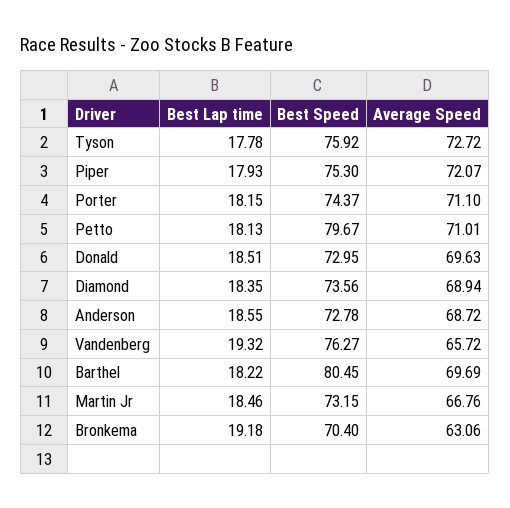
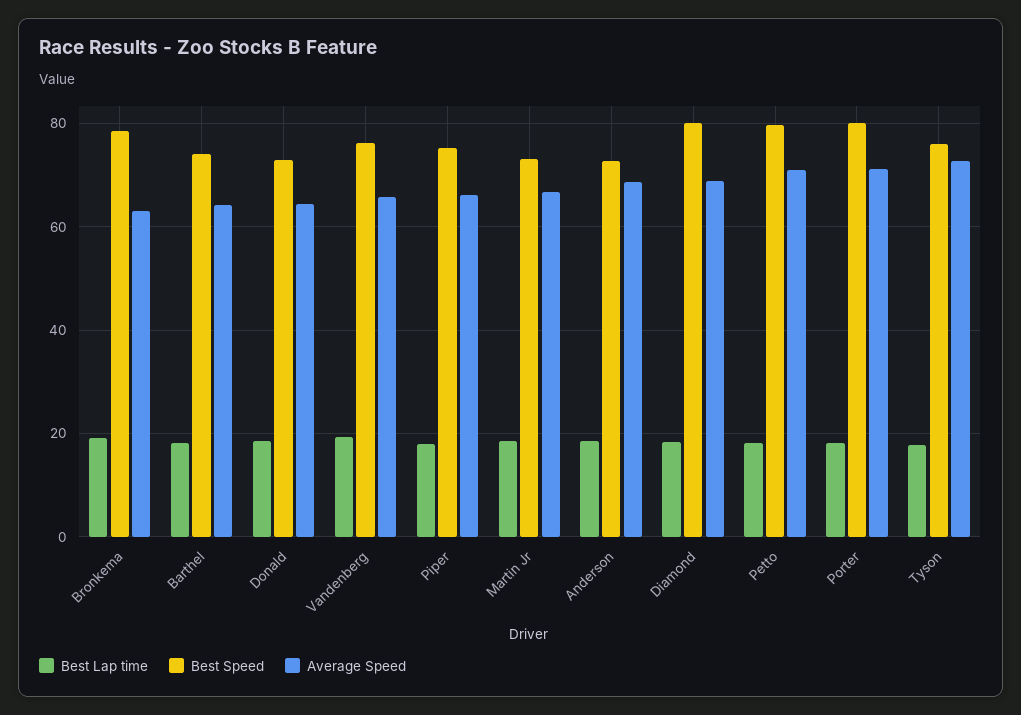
Average Speed, Piper: 72.07 -> 66
Best Speed, Porter: 74.37 -> 80
Average Speed, Donald: 69.63 -> 64
Best Speed, Diamond: 73.56 -> 80
Best Speed, Barthel: 80.45 -> 74
Average Speed, Barthel: 69.69 -> 64
Best Speed, Bronkema: 70.4 -> 78

